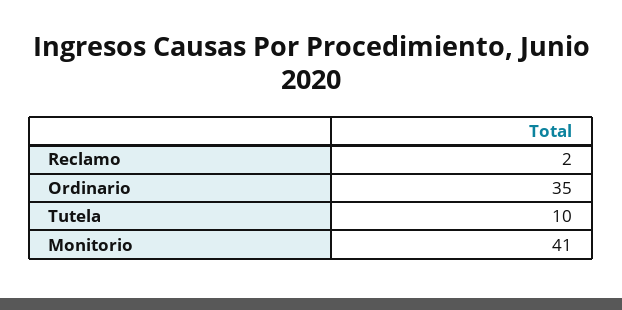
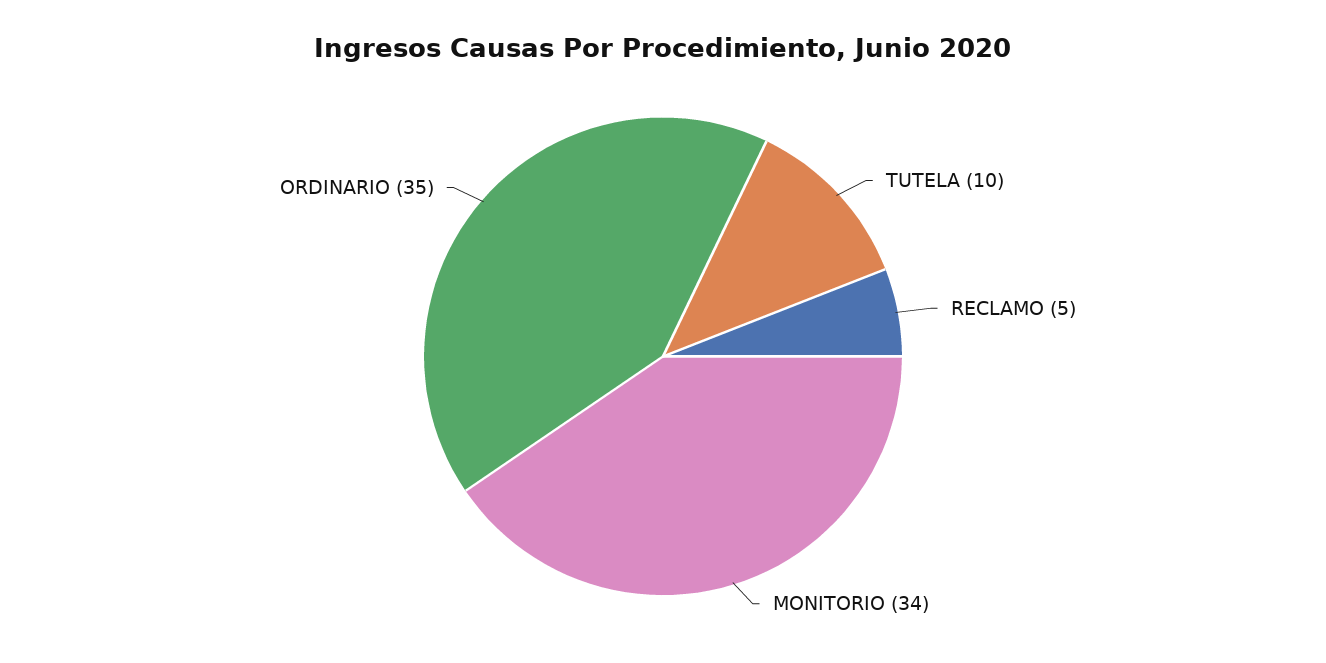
Reclamo: 2 -> 5
Monitorio: 41 -> 34

